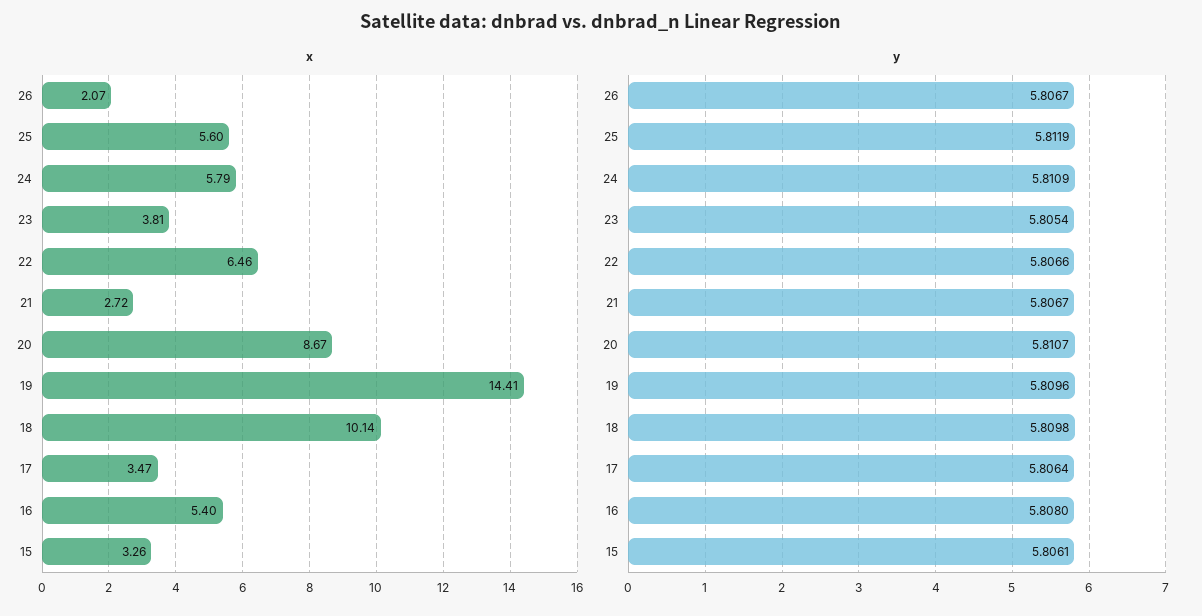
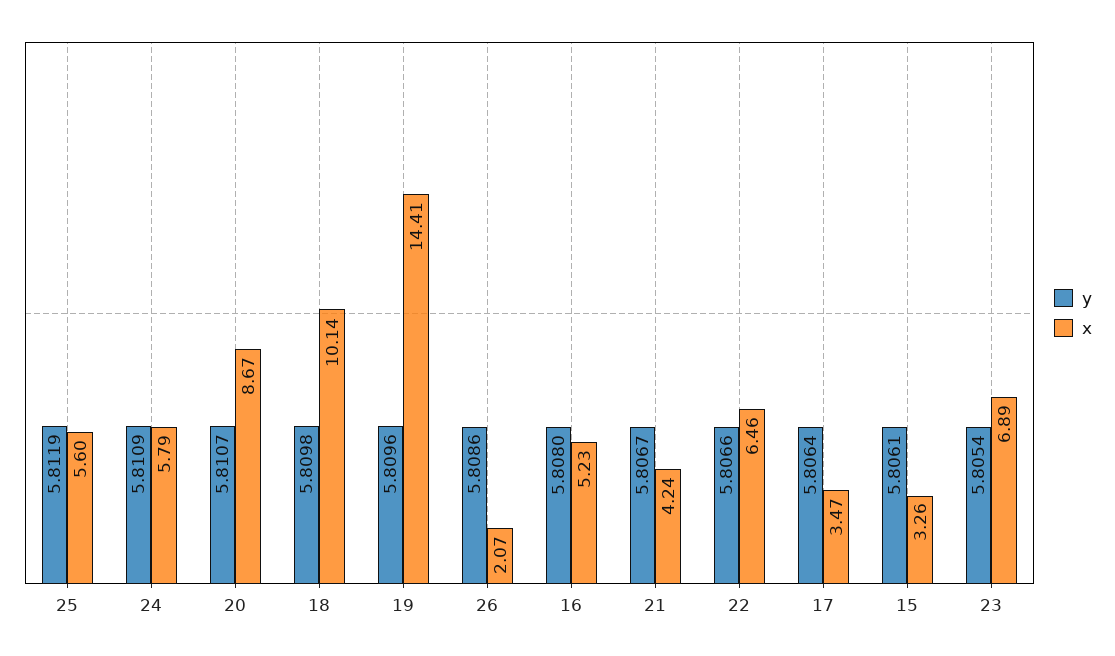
x, 23: 3.81 -> 6.89
x, 21: 2.72 -> 4.24
x, 16: 5.4 -> 5.23
y, 26: 5.8067 -> 5.8086

